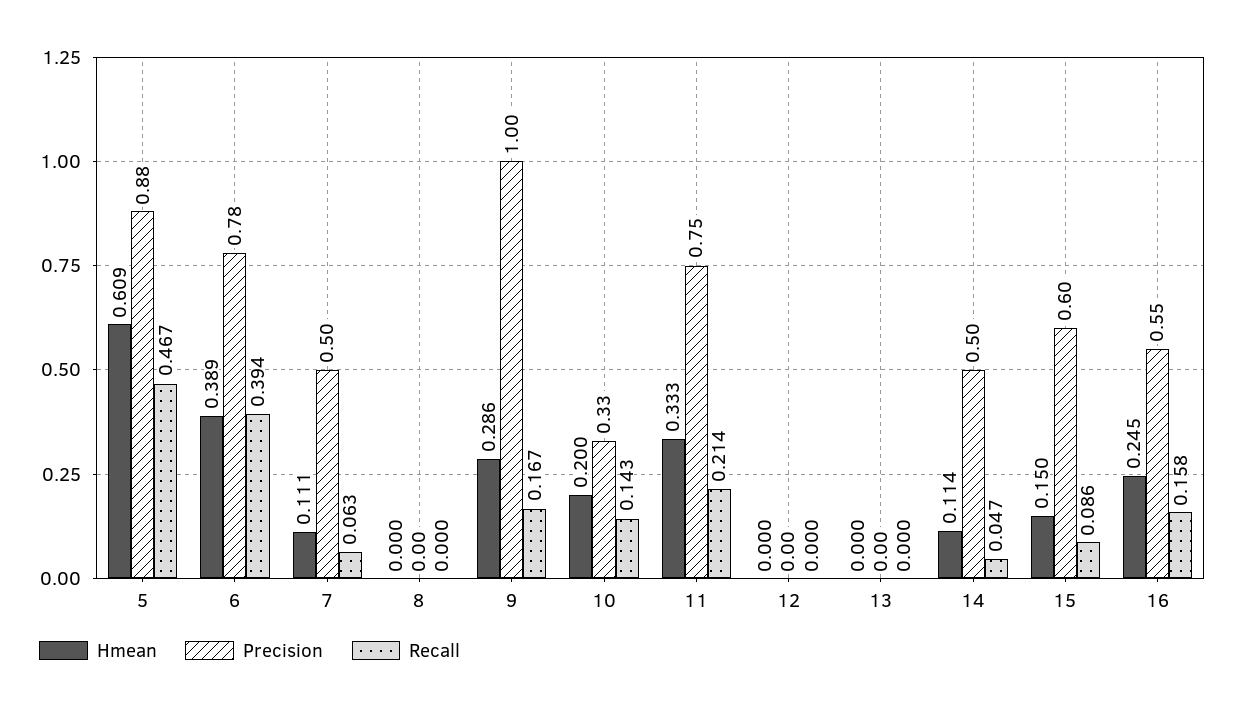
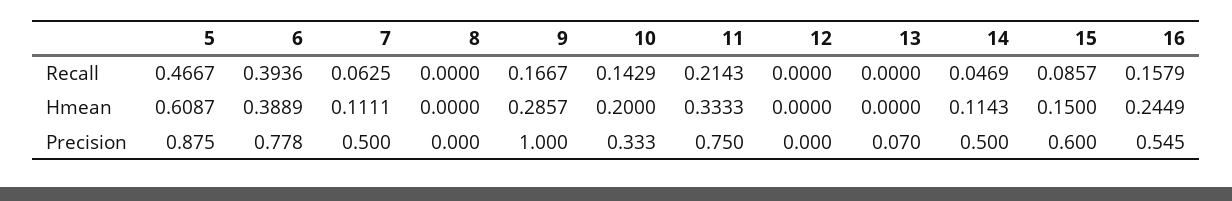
Precision, 13: 0 -> 0.07

